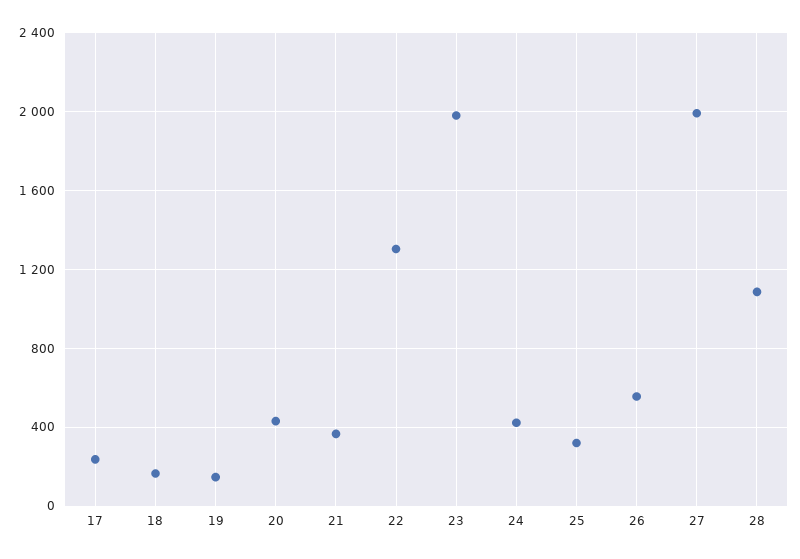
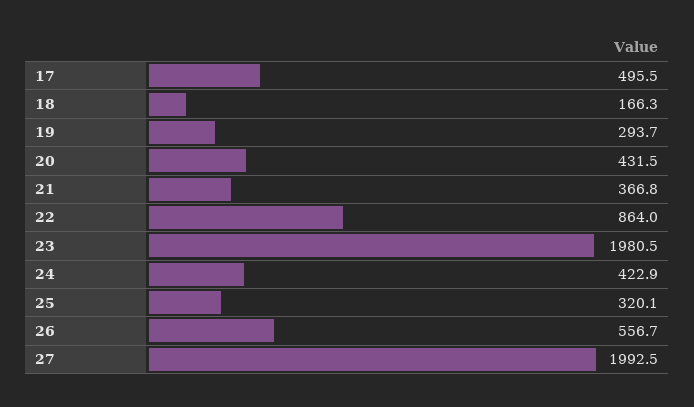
17: 250 -> 495.5
19: 150 -> 293.7
22: 1300 -> 864
28: 1100 -> none

